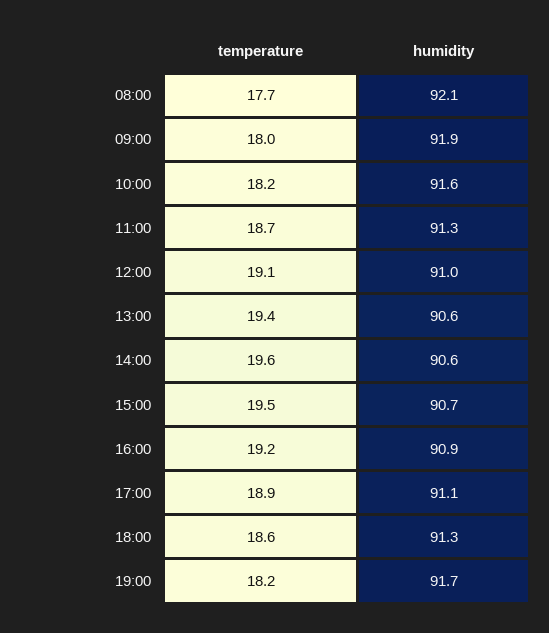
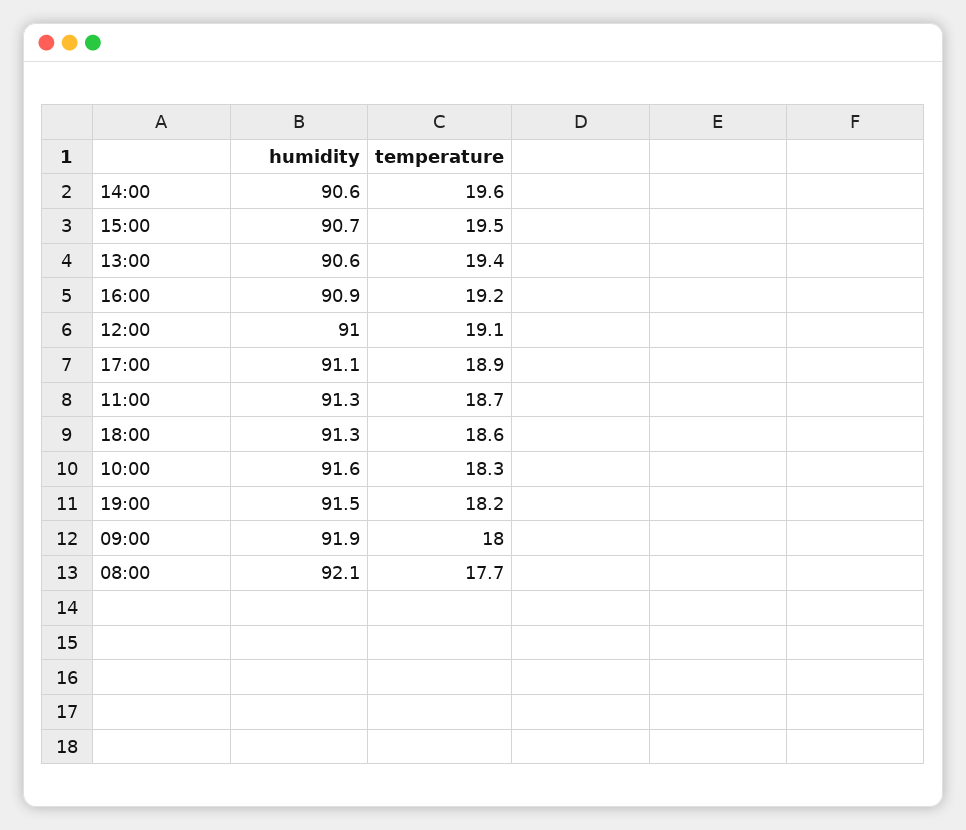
temperature, 10:00: 18.2 -> 18.3
humidity, 19:00: 91.7 -> 91.5

